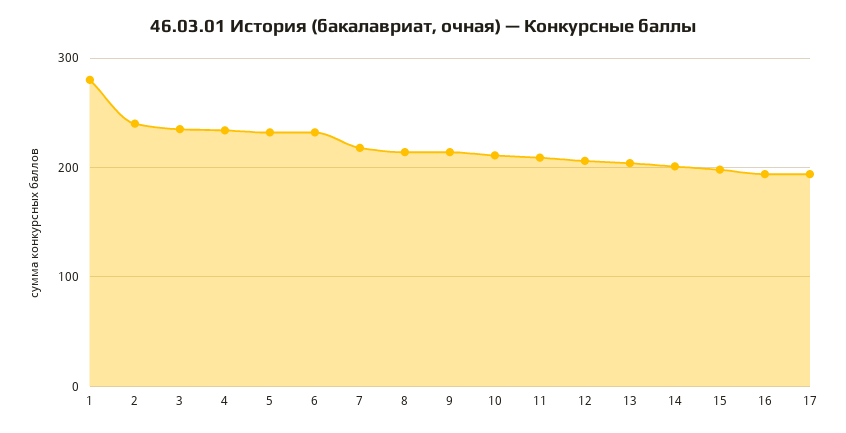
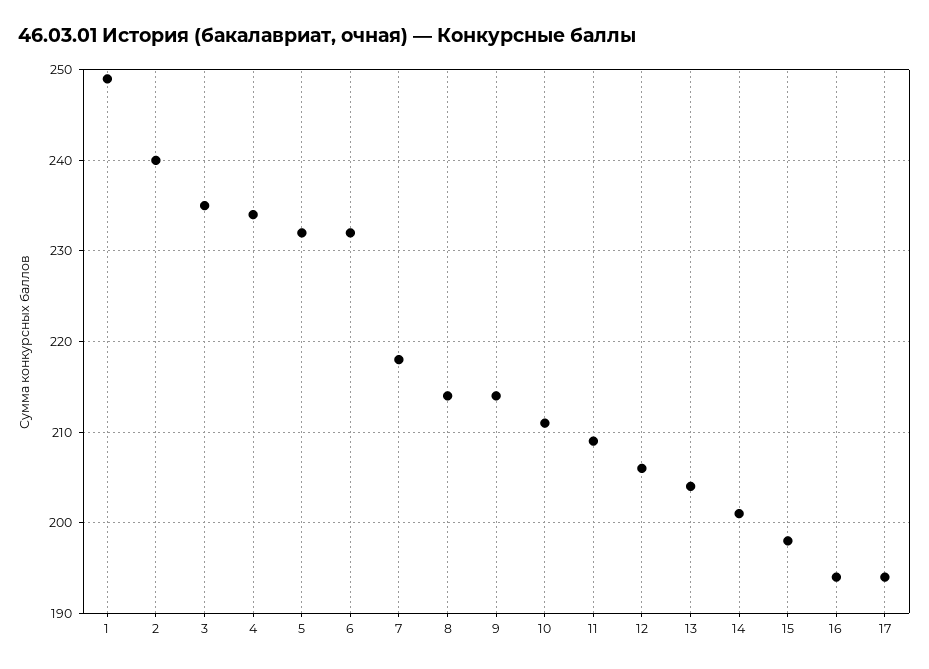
1: 280 -> 249

